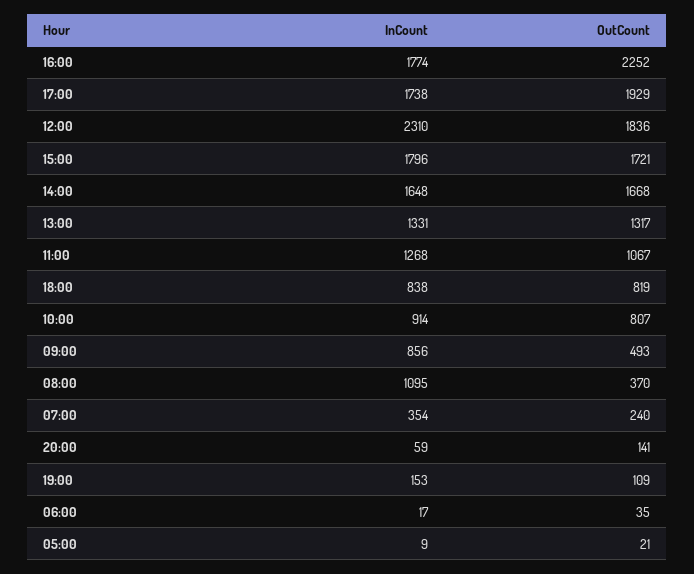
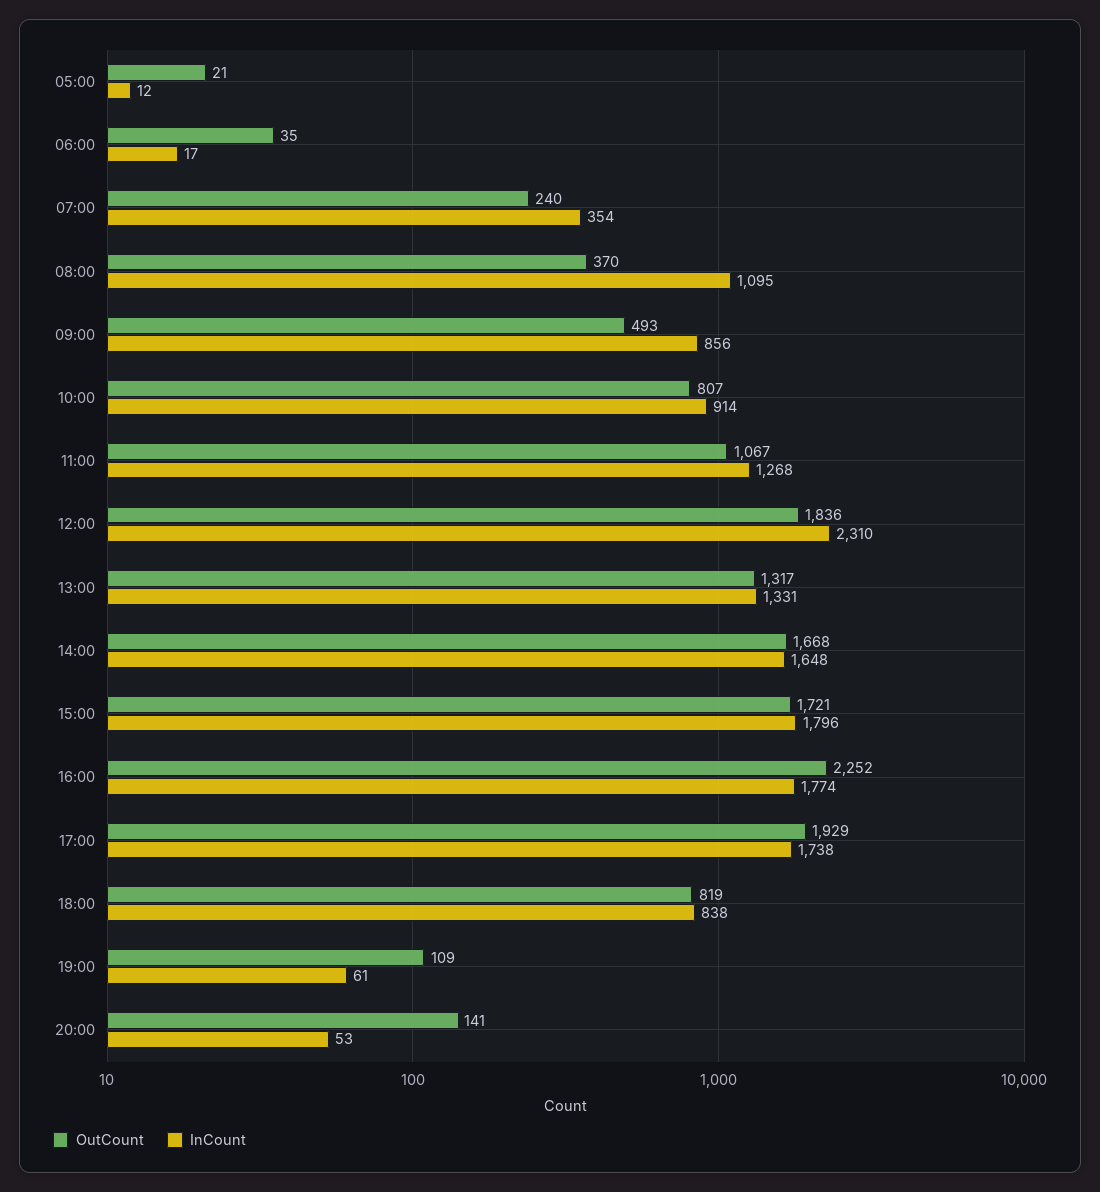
InCount, 20:00: 59 -> 53
InCount, 19:00: 153 -> 61
InCount, 05:00: 9 -> 12

